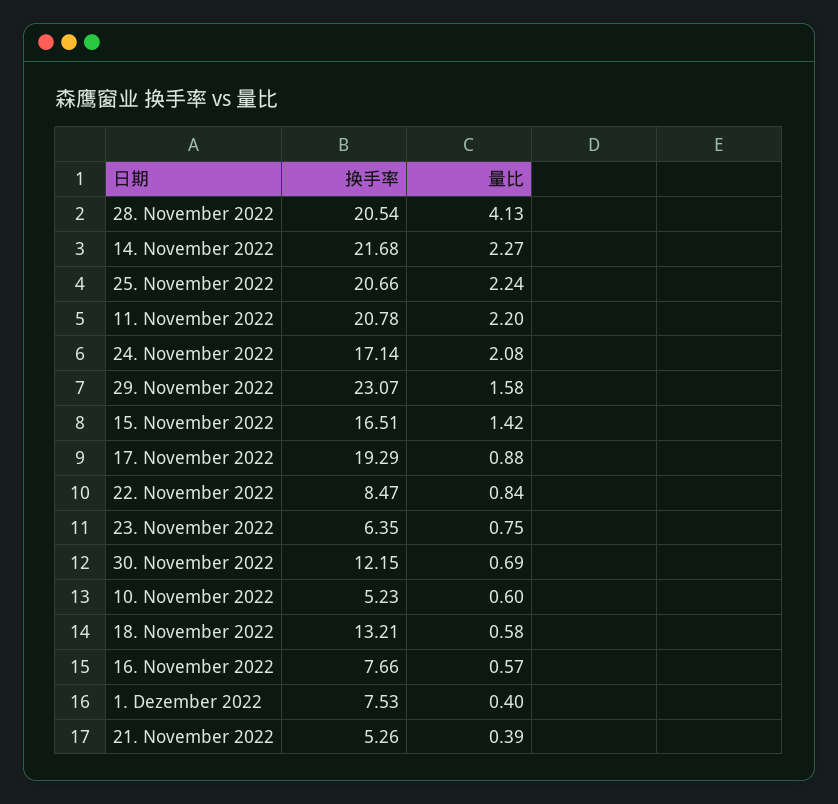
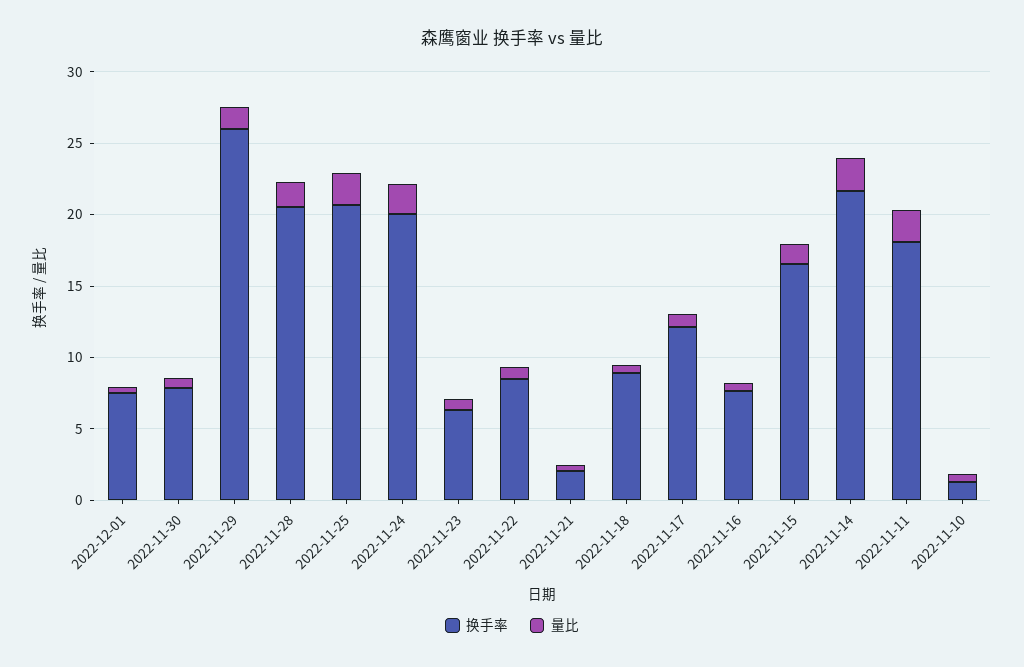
量比, 28. November 2022: 4.13 -> 2
换手率, 11. November 2022: 20.78 -> 18
换手率, 24. November 2022: 17.14 -> 20
换手率, 29. November 2022: 23.07 -> 26
换手率, 17. November 2022: 19.29 -> 12
换手率, 30. November 2022: 12.15 -> 8
换手率, 10. November 2022: 5.23 -> 1
换手率, 18. November 2022: 13.21 -> 9
换手率, 21. November 2022: 5.26 -> 2

